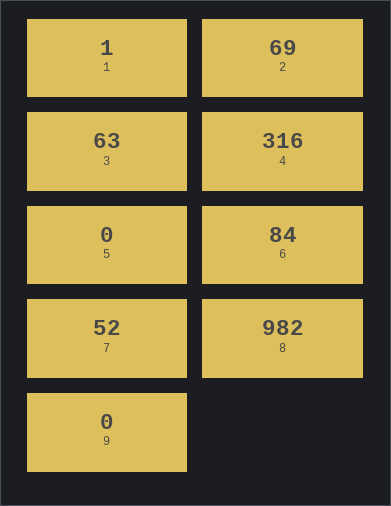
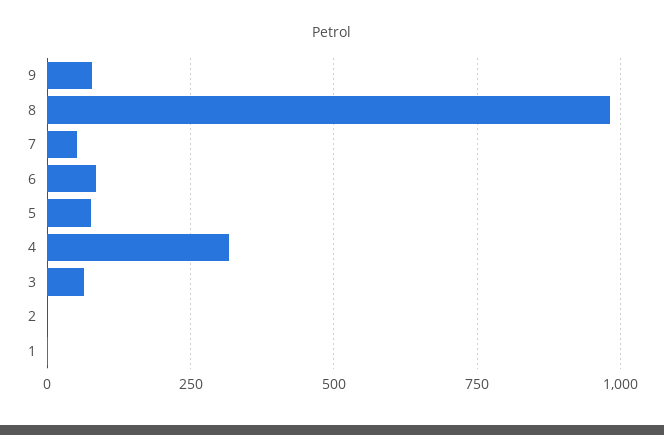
2: 69 -> 0
5: 0 -> 75
9: 0 -> 75

